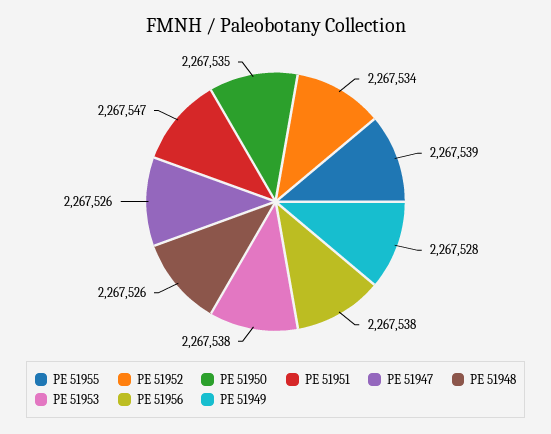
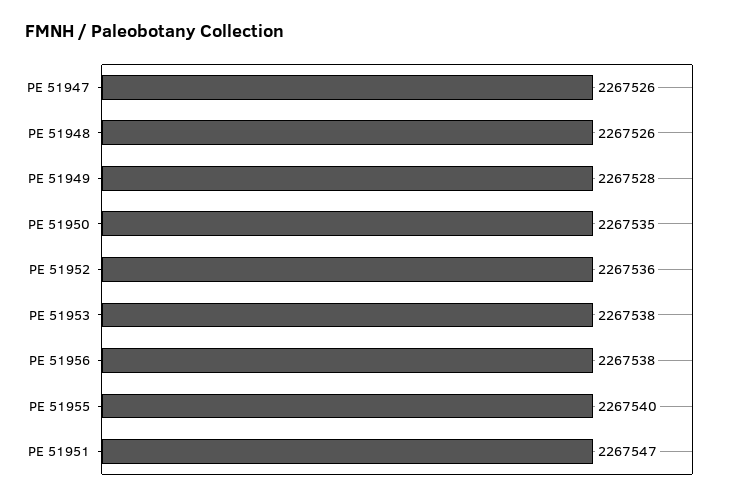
PE 51955: 2267539 -> 2267540
PE 51952: 2267534 -> 2267536

